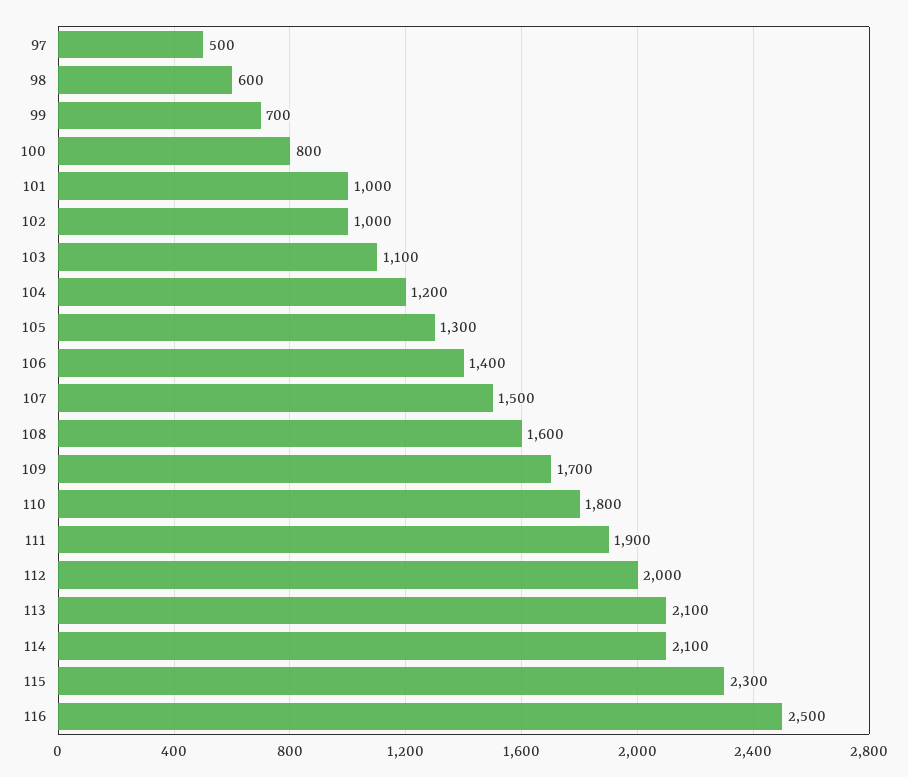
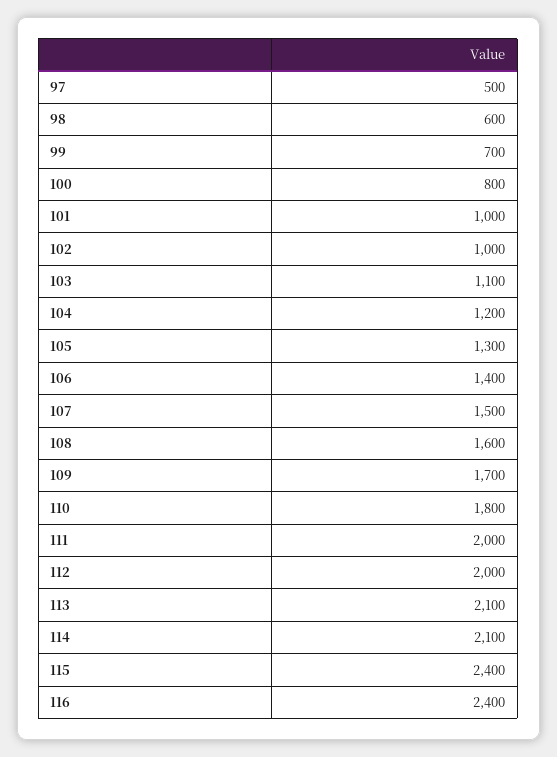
111: 1900 -> 2000
115: 2300 -> 2400
116: 2500 -> 2400

